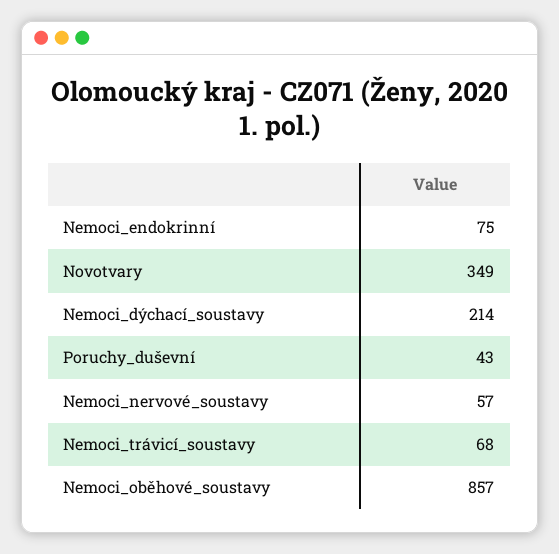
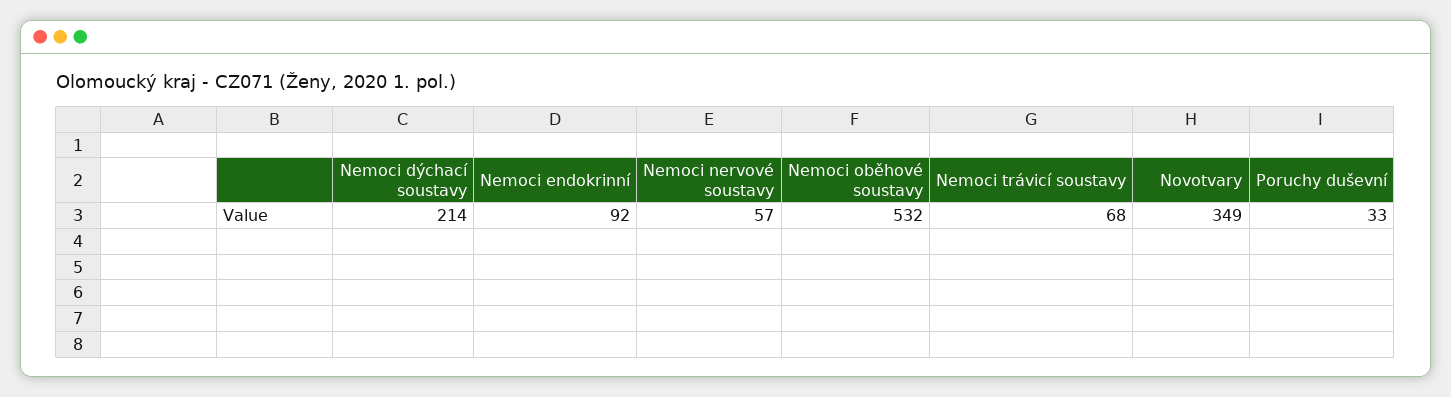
Nemoci_endokrinní: 75 -> 92
Poruchy_duševní: 43 -> 33
Nemoci_oběhové_soustavy: 857 -> 532

